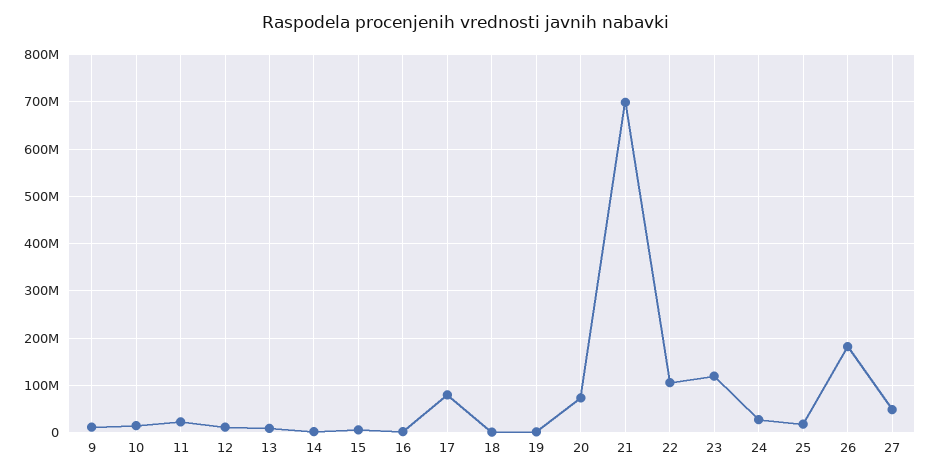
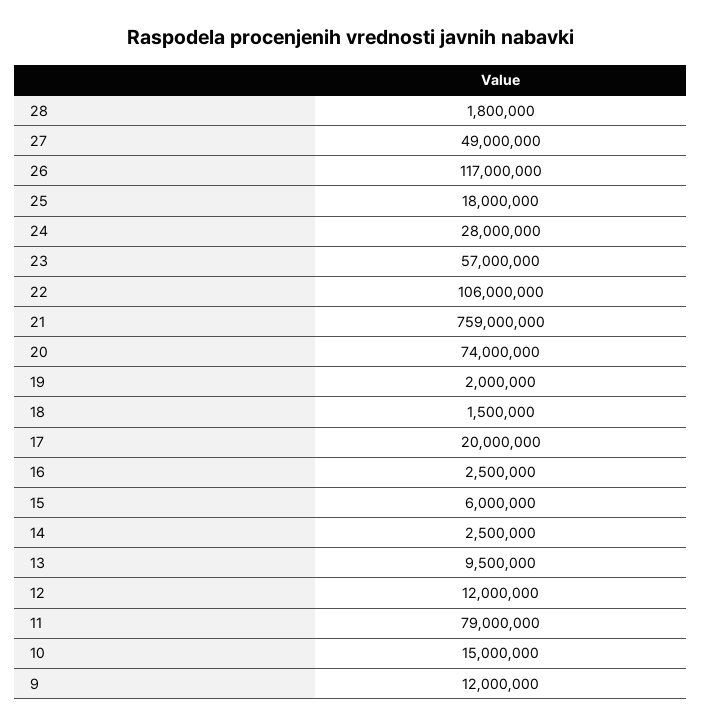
11: 20000000 -> 79000000
17: 80000000 -> 20000000
21: 700000000 -> 759000000
23: 120000000 -> 57000000
26: 180000000 -> 117000000
28: none -> 1800000

